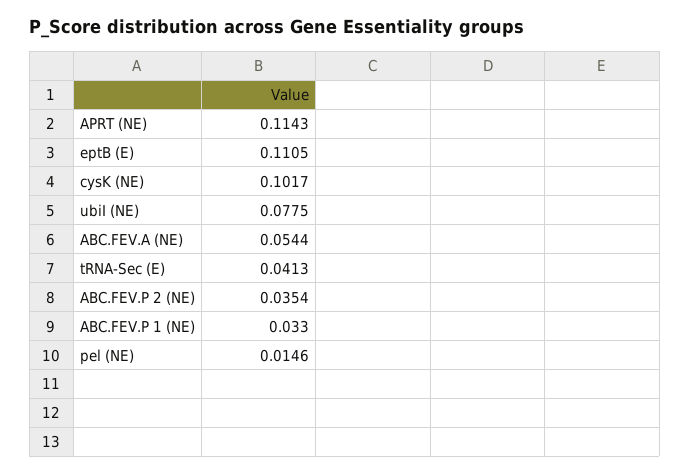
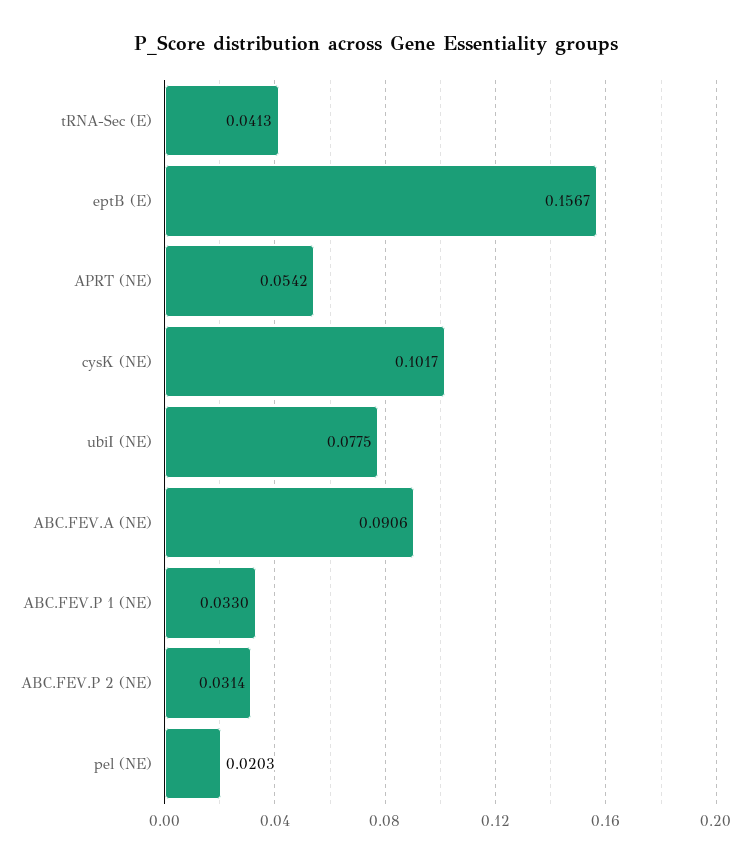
APRT (NE): 0.1143 -> 0.0542
eptB (E): 0.1105 -> 0.1567
ABC.FEV.A (NE): 0.0544 -> 0.0906
ABC.FEV.P 2 (NE): 0.0354 -> 0.0314
pel (NE): 0.0146 -> 0.0203

